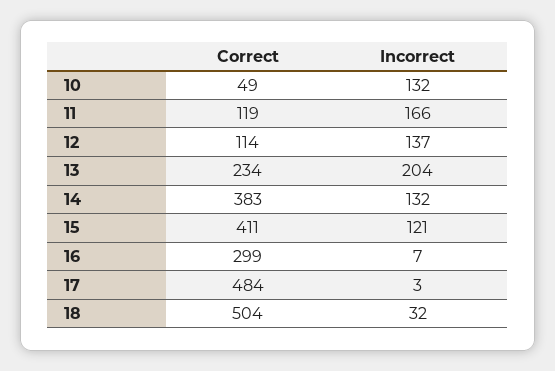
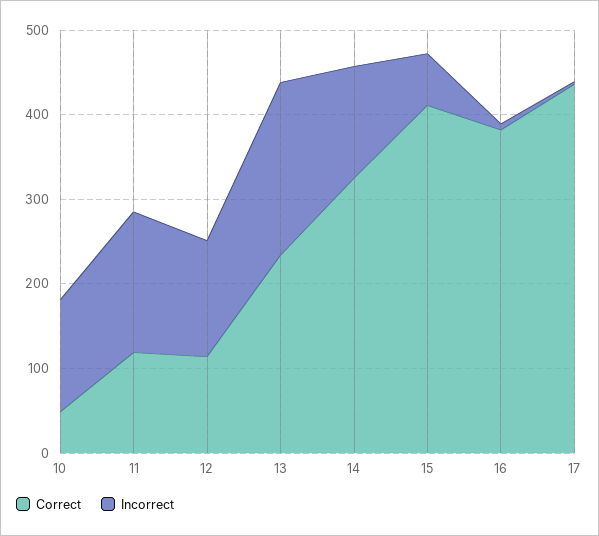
Correct, 14: 383 -> 320
Incorrect, 15: 121 -> 60
Correct, 16: 299 -> 380
Correct, 17: 484 -> 440
Correct, 18: 504 -> none
Incorrect, 18: 32 -> none

